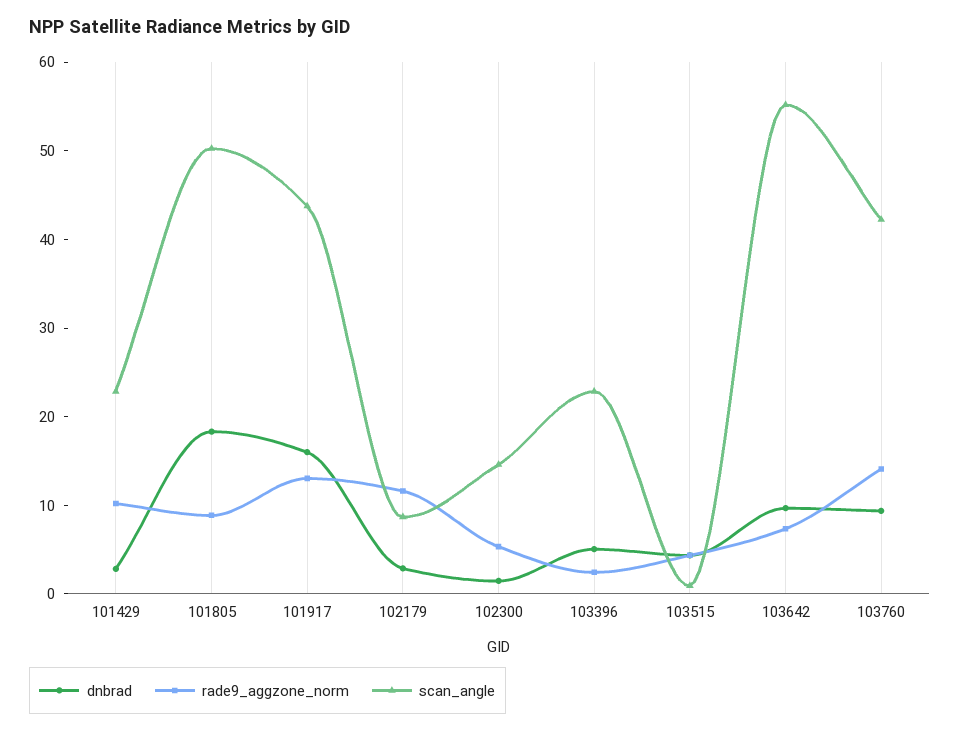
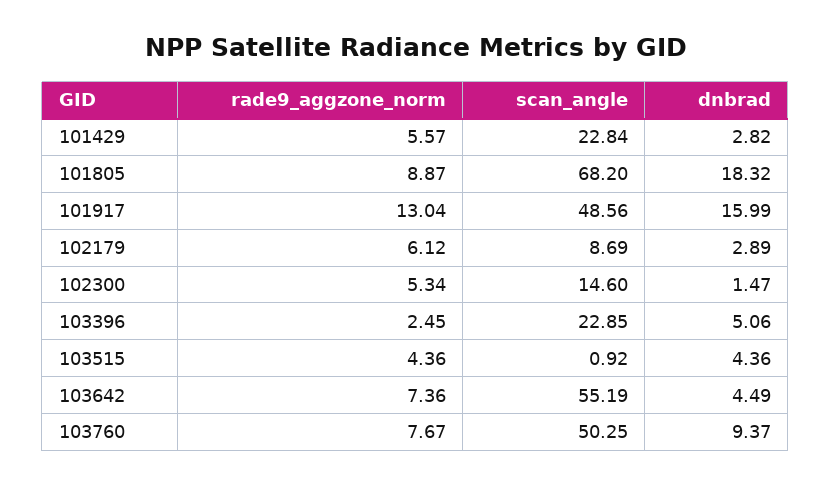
rade9_aggzone_norm, 101429: 10 -> 5.57
scan_angle, 101805: 50 -> 68.2
scan_angle, 101917: 44 -> 48.56
rade9_aggzone_norm, 102179: 12 -> 6.12
dnbrad, 103642: 10 -> 4.49
rade9_aggzone_norm, 103760: 14 -> 7.67
scan_angle, 103760: 42 -> 50.25

